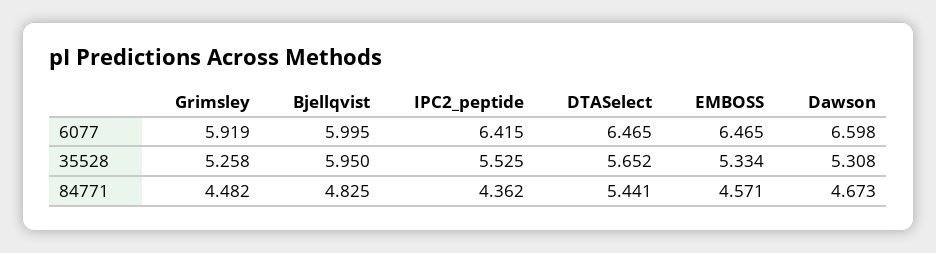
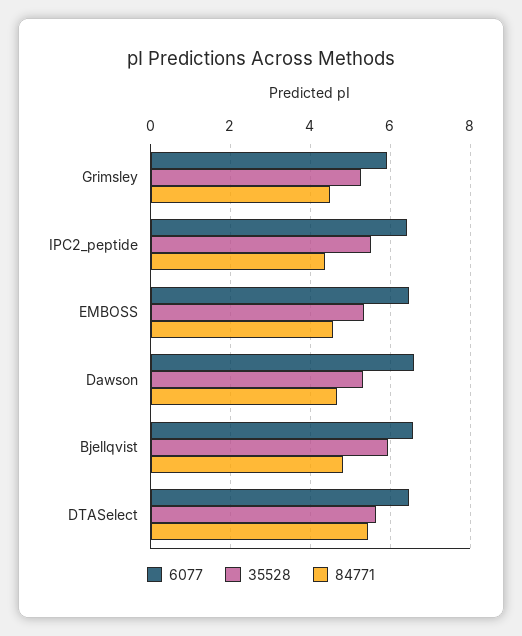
6077, Bjellqvist: 5.995 -> 6.6

